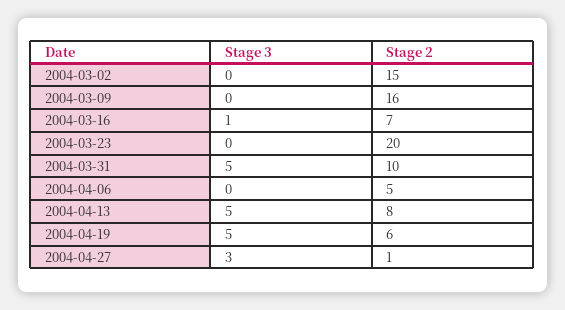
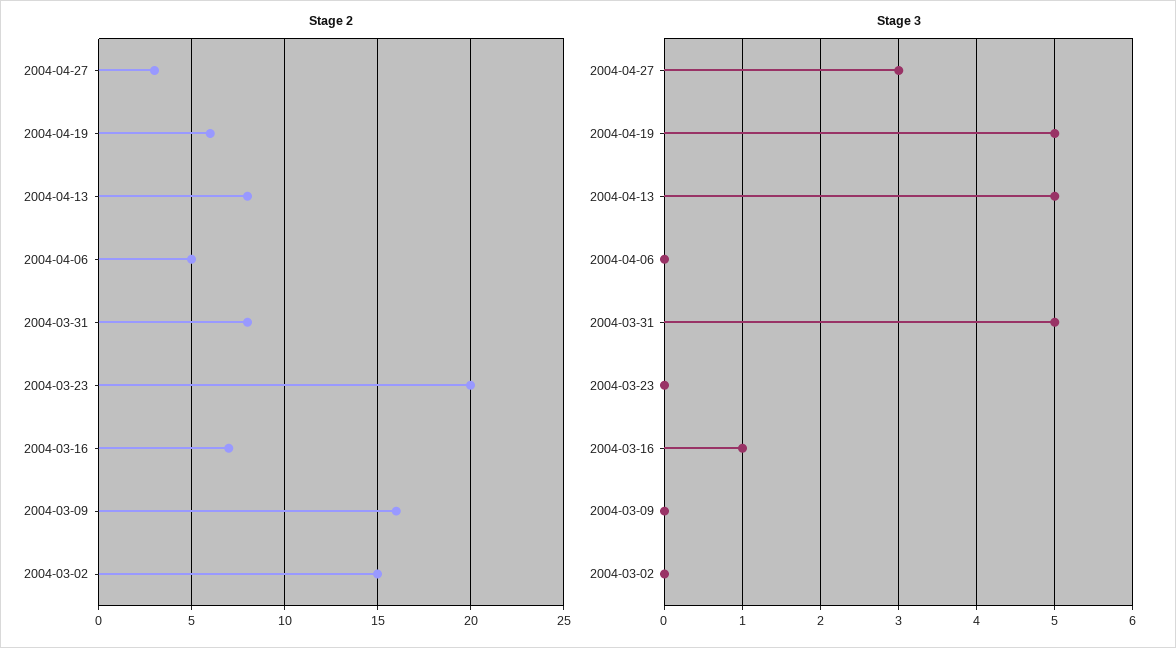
Stage 2, 2004-03-31: 10 -> 8
Stage 2, 2004-04-27: 1 -> 3

